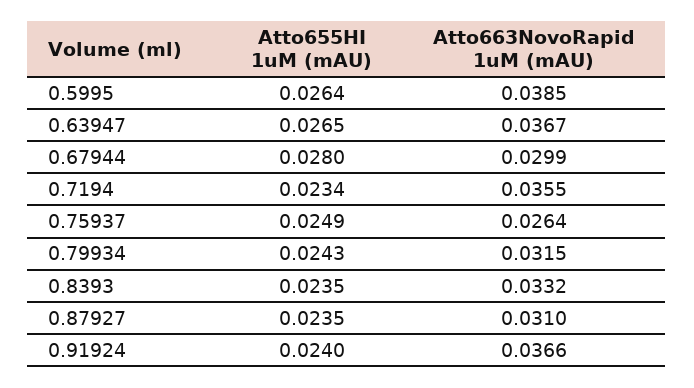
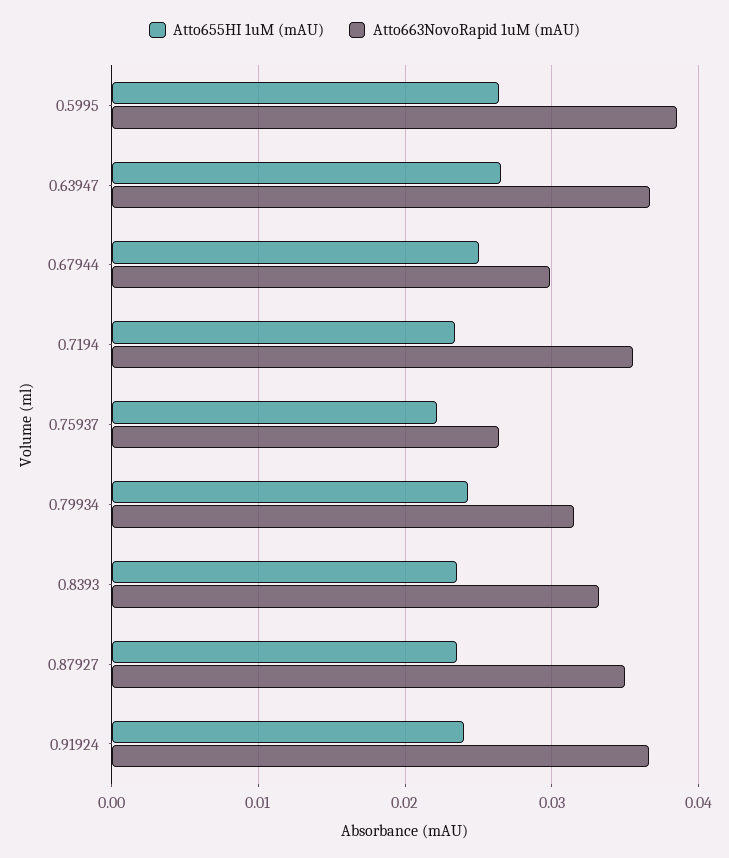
Atto655HI 1uM (mAU), 0.67944: 0.028 -> 0.025
Atto655HI 1uM (mAU), 0.75937: 0.0249 -> 0.022
Atto663NovoRapid 1uM (mAU), 0.87927: 0.031 -> 0.035

